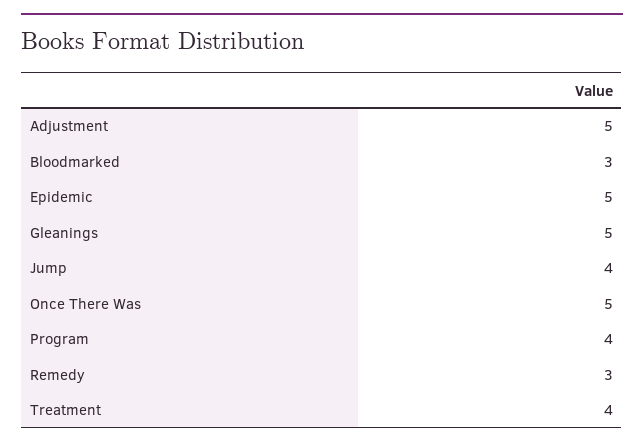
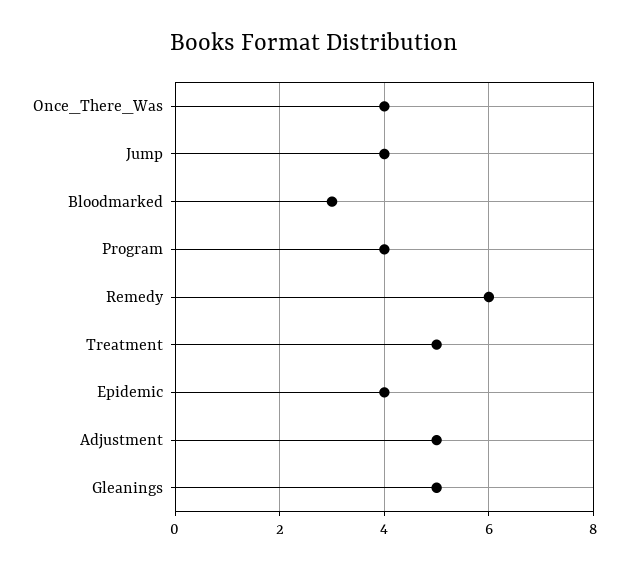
Epidemic: 5 -> 4
Once There Was: 5 -> 4
Remedy: 3 -> 6
Treatment: 4 -> 5

